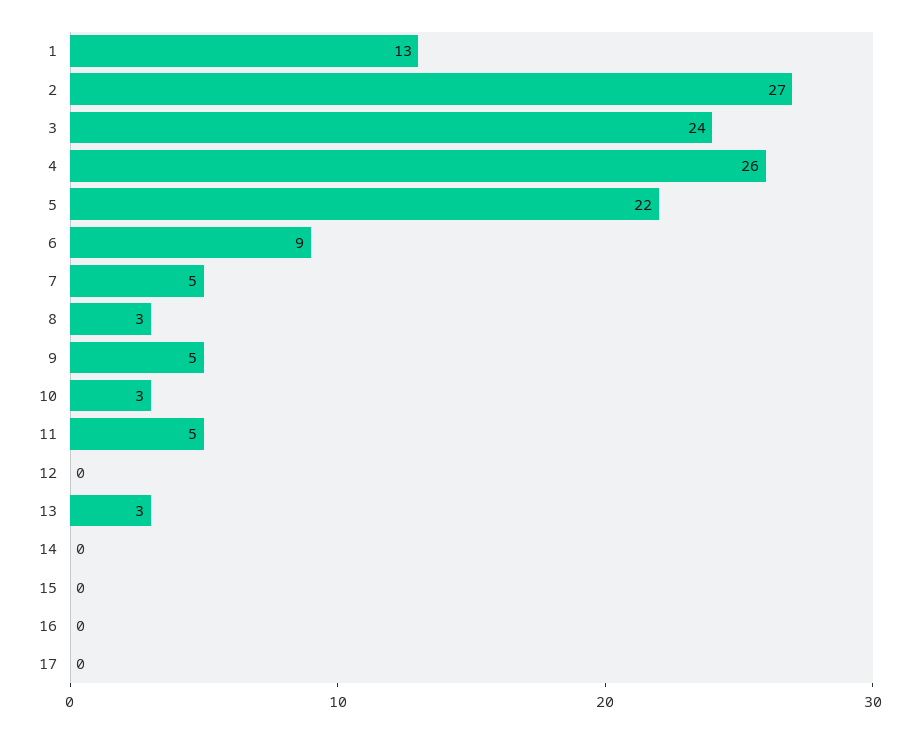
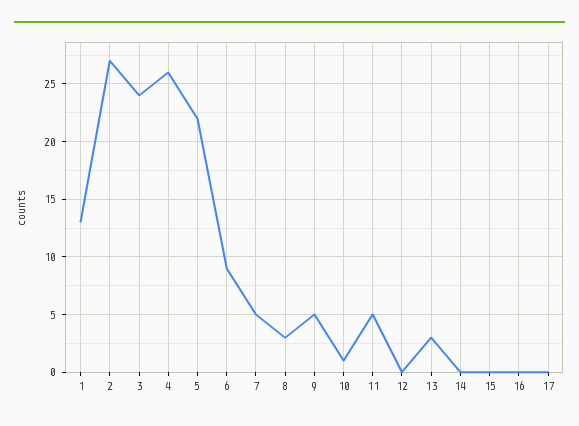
10: 3 -> 1

